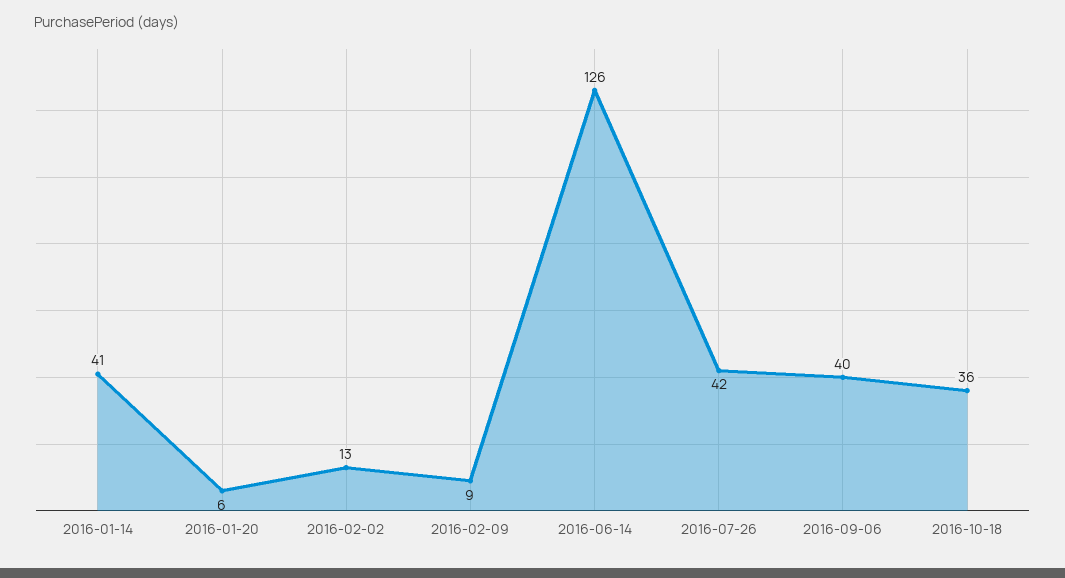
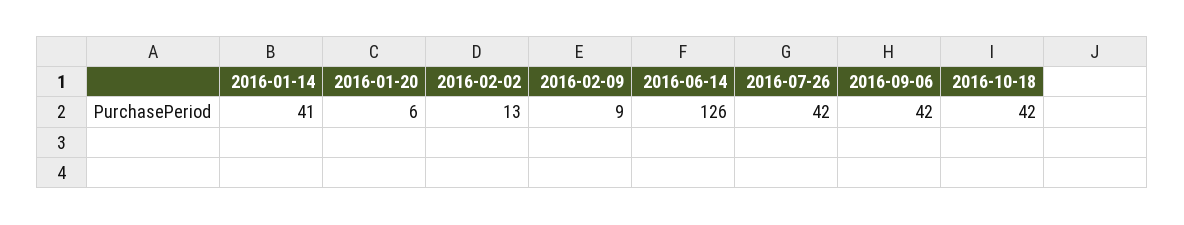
2016-09-06: 40 -> 42
2016-10-18: 36 -> 42

